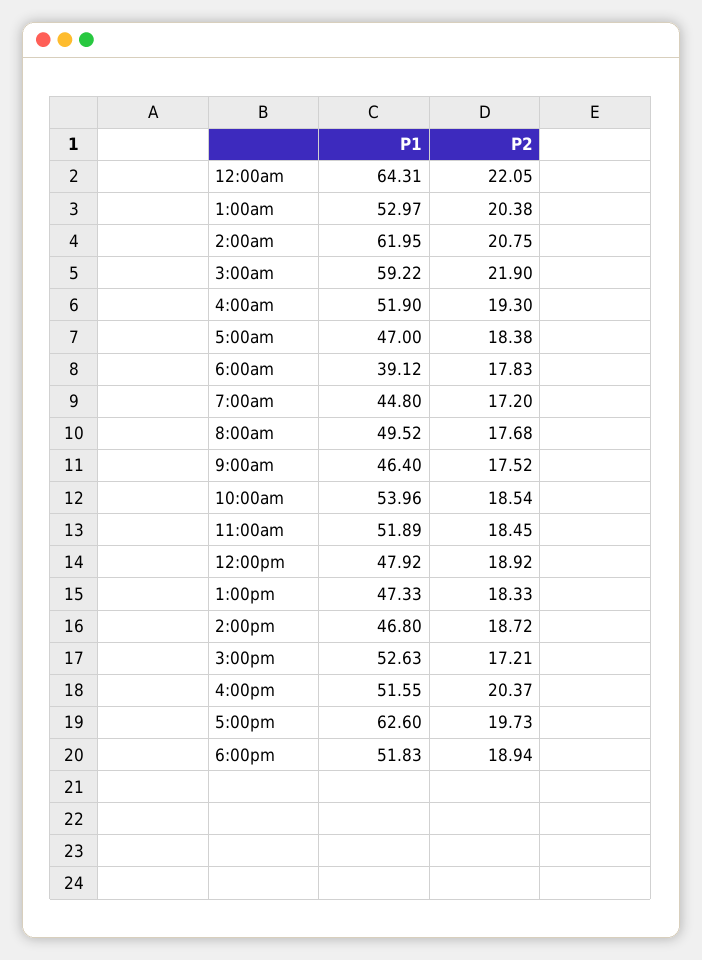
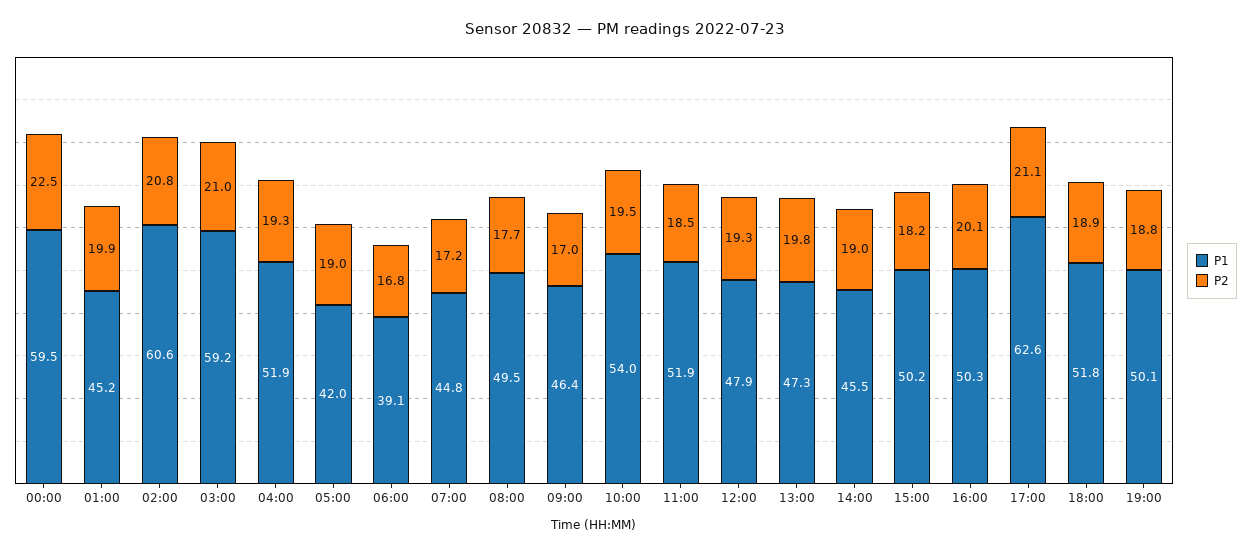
P1, 12:00am: 64.31 -> 59.5
P2, 12:00am: 22.05 -> 22.5
P1, 1:00am: 52.97 -> 45.2
P2, 1:00am: 20.38 -> 19.9
P1, 2:00am: 61.95 -> 60.6
P2, 3:00am: 21.9 -> 21
P1, 5:00am: 47 -> 42
P2, 5:00am: 18.38 -> 19
P2, 6:00am: 17.83 -> 16.8
P2, 9:00am: 17.52 -> 17
P2, 10:00am: 18.54 -> 19.5
P2, 12:00pm: 18.92 -> 19.3
P2, 1:00pm: 18.33 -> 19.8
P1, 2:00pm: 46.8 -> 45.5
P2, 2:00pm: 18.72 -> 19
P1, 3:00pm: 52.63 -> 50.2
P2, 3:00pm: 17.21 -> 18.2
P1, 4:00pm: 51.55 -> 50.3
P2, 4:00pm: 20.37 -> 20.1
P2, 5:00pm: 19.73 -> 21.1
P1, 19:00: none -> 50.1
P2, 19:00: none -> 18.8

